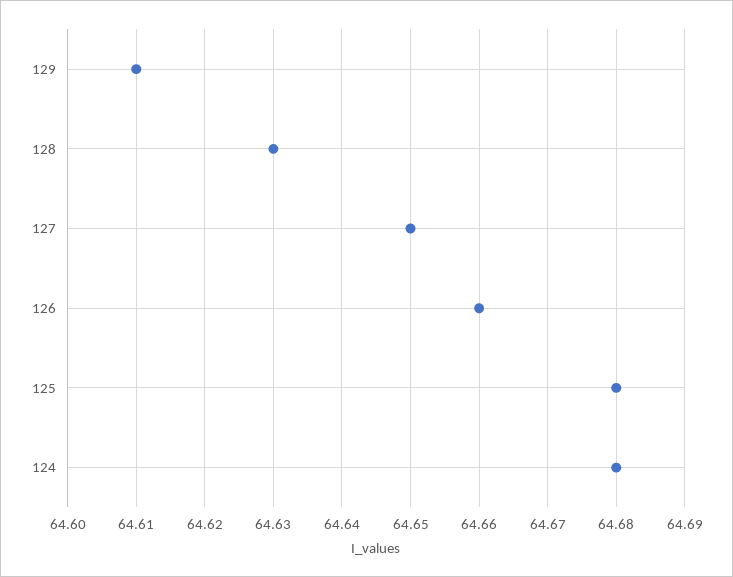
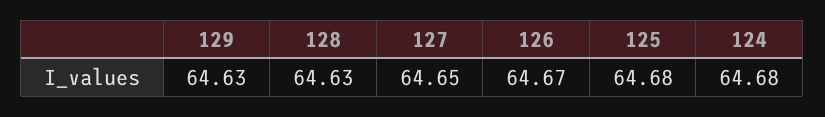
129: 64.61 -> 64.63
126: 64.66 -> 64.67

